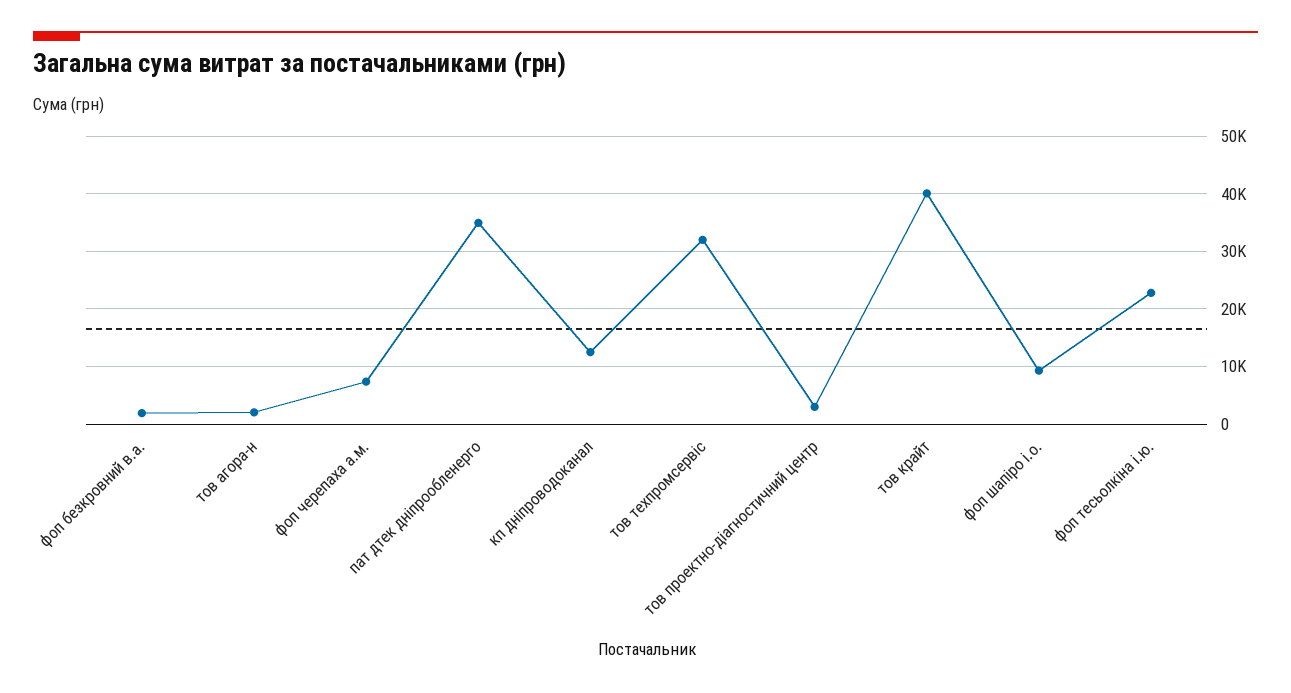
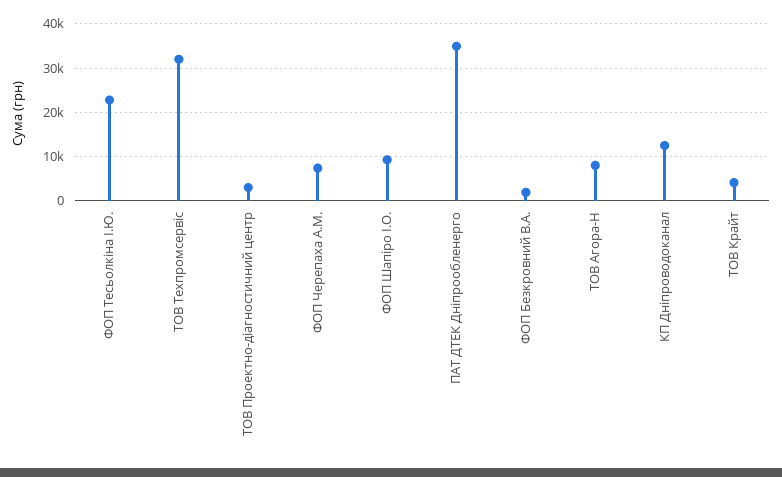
тов агора-н: 2000 -> 8000
тов крайт: 40000 -> 4000

